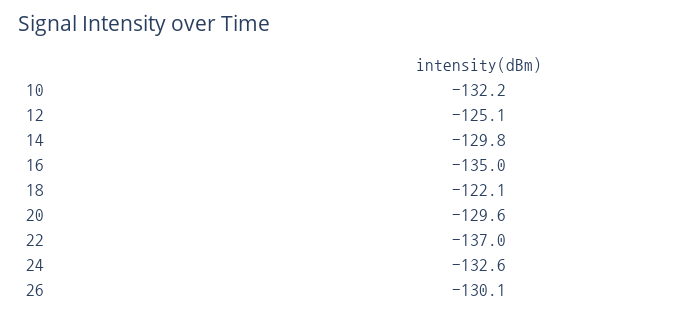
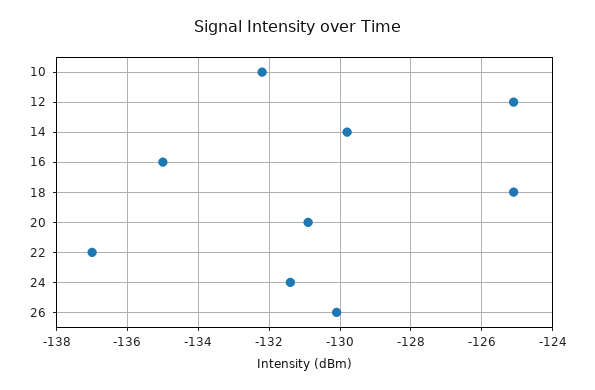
18: -122.1 -> -125
20: -129.6 -> -131
24: -132.6 -> -131.5

